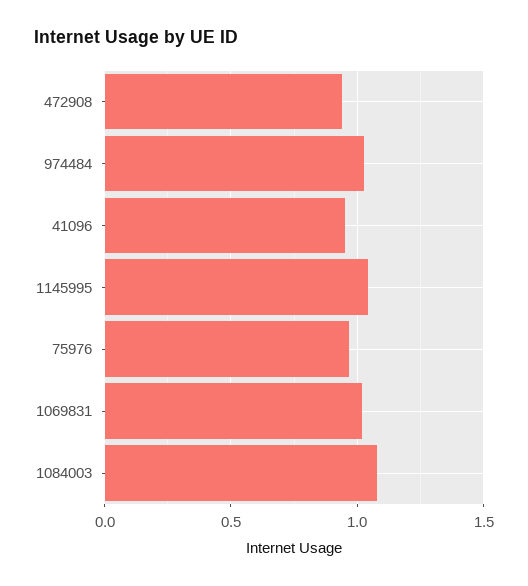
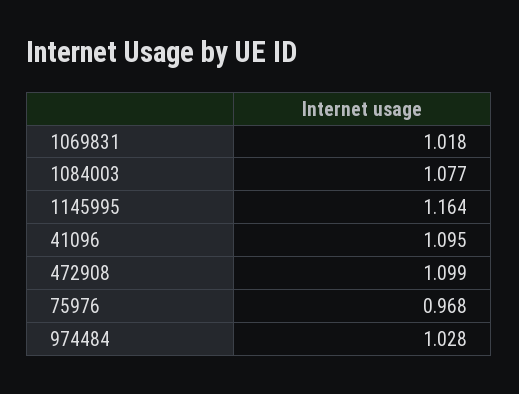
472908: 0.95 -> 1.099
41096: 0.95 -> 1.095
1145995: 1.05 -> 1.164

